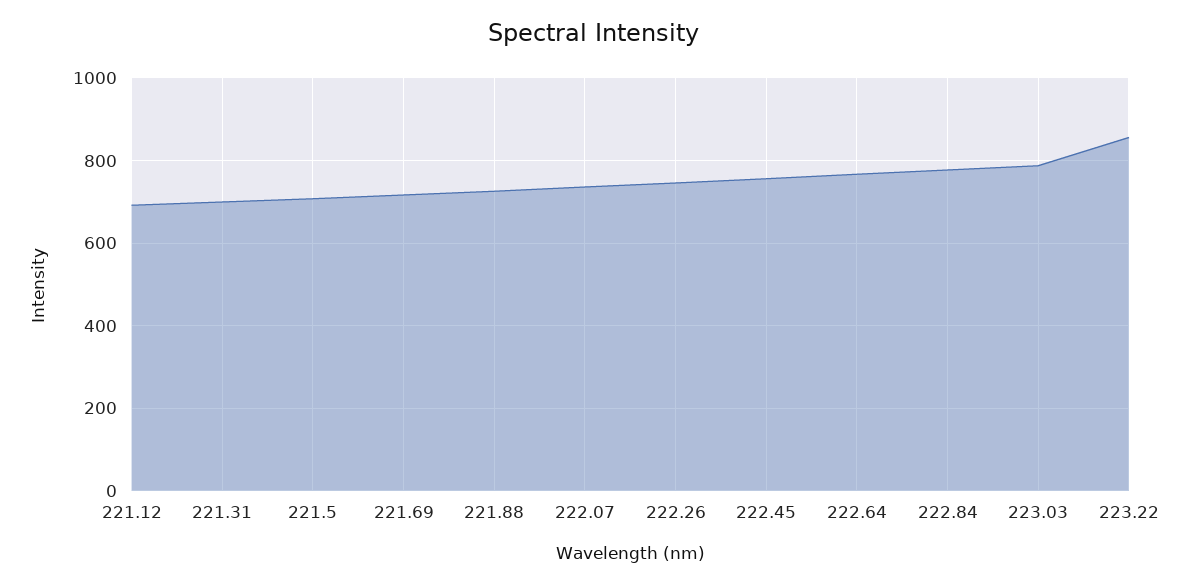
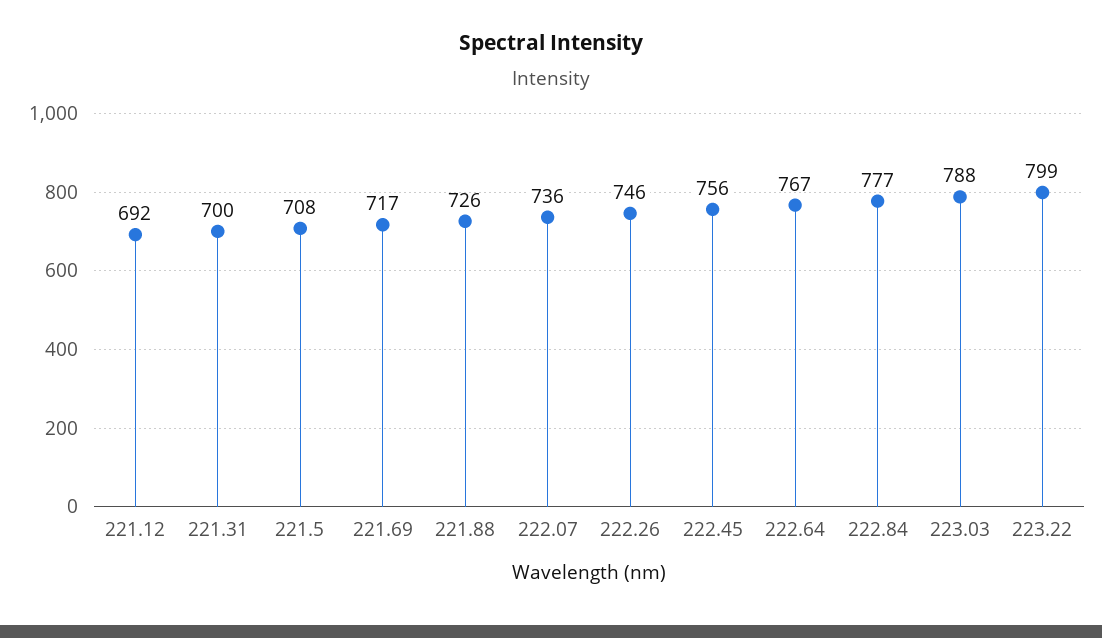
223.22: 860 -> 799

